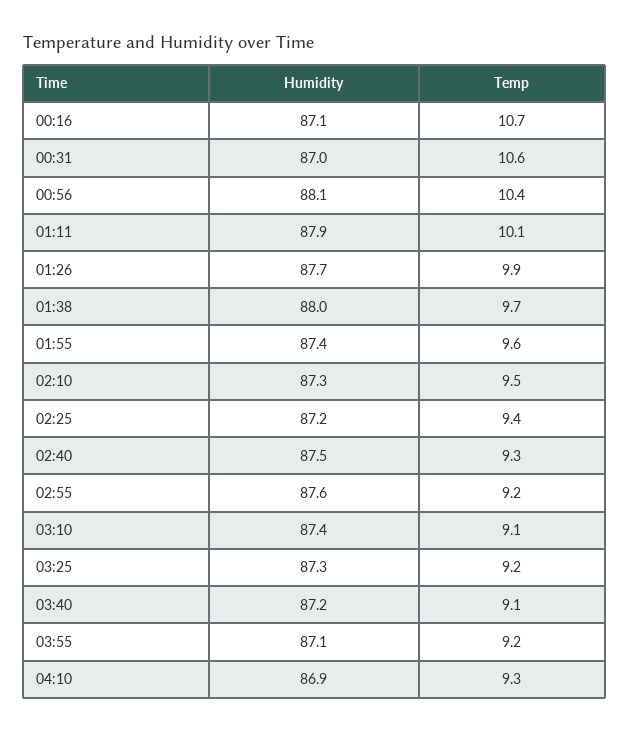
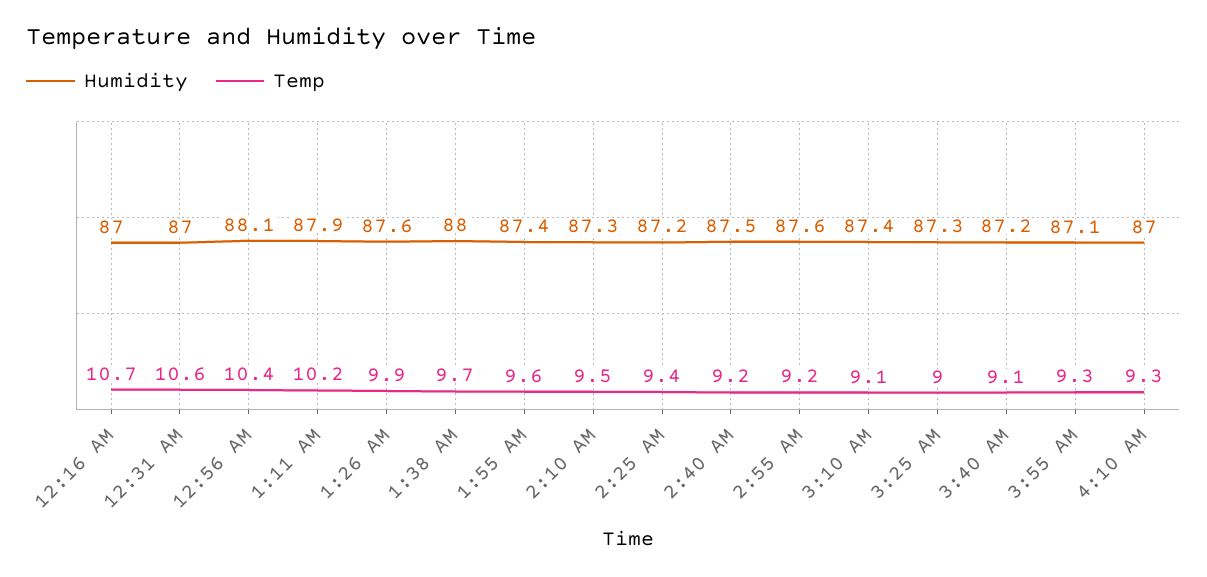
Humidity, 00:16: 87.1 -> 87
Temp, 01:11: 10.1 -> 10.2
Humidity, 01:26: 87.7 -> 87.6
Temp, 02:40: 9.3 -> 9.2
Temp, 03:25: 9.2 -> 9
Temp, 03:55: 9.2 -> 9.3
Humidity, 04:10: 86.9 -> 87

